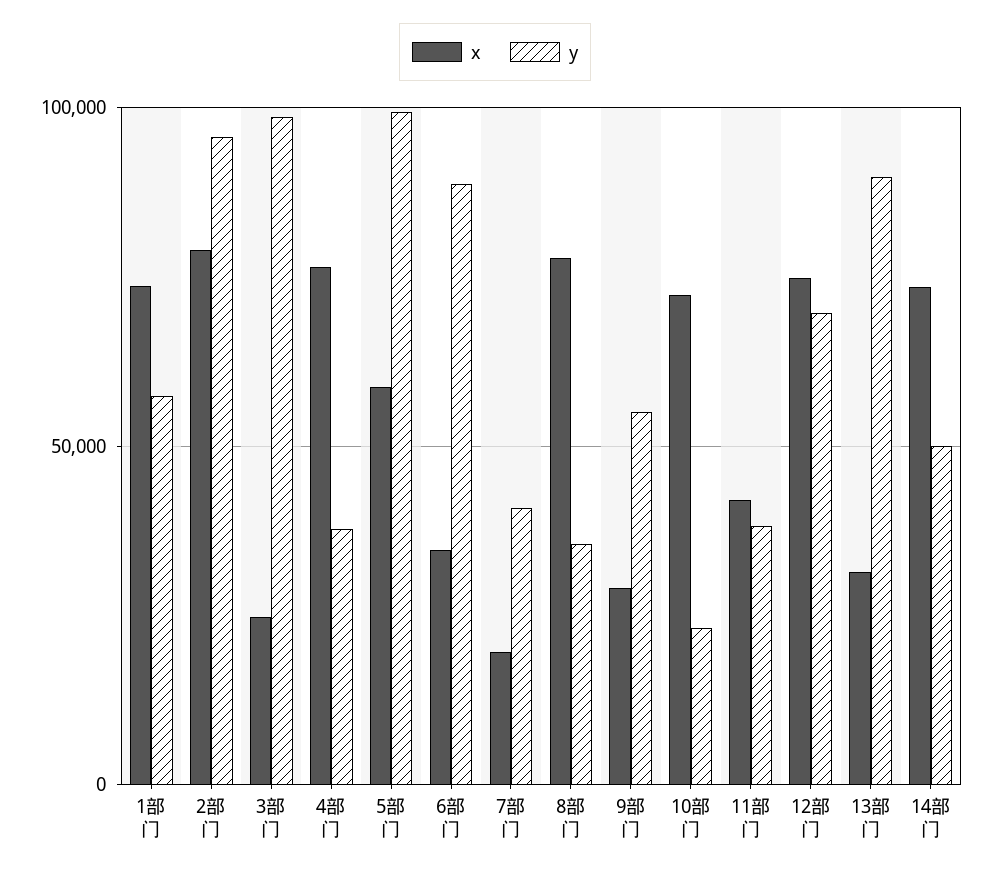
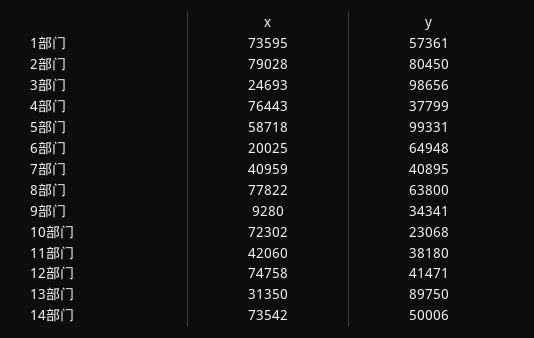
y, 2部门: 95000 -> 80450
x, 6部门: 35000 -> 20025
y, 6部门: 90000 -> 64948
x, 7部门: 20000 -> 40959
y, 8部门: 35000 -> 63800
x, 9部门: 30000 -> 9280
y, 9部门: 55000 -> 34341
y, 12部门: 70000 -> 41471

